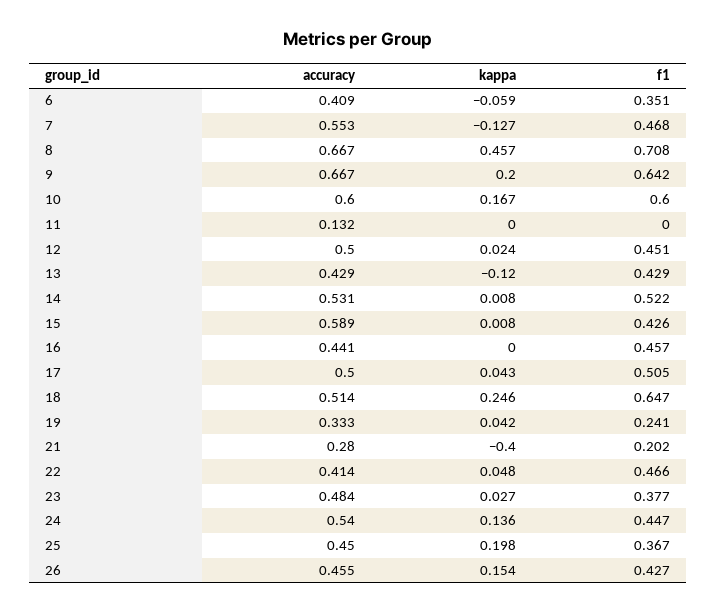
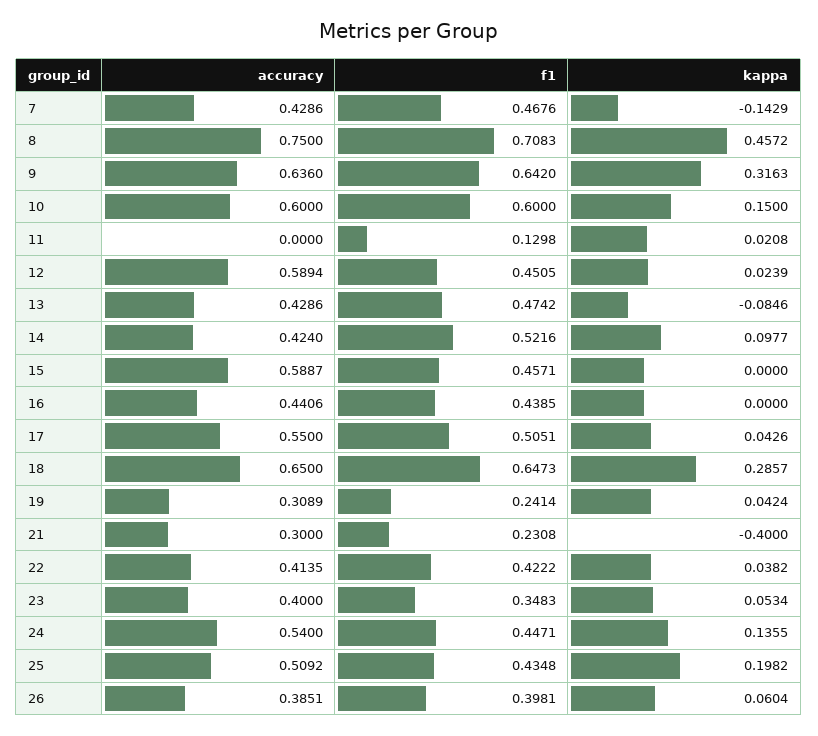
accuracy, 6: 0.409 -> none
kappa, 6: -0.059 -> none
f1, 6: 0.351 -> none
accuracy, 7: 0.553 -> 0.4286
kappa, 7: -0.127 -> -0.1429
accuracy, 8: 0.667 -> 0.75
accuracy, 9: 0.667 -> 0.636
kappa, 9: 0.2 -> 0.3163
kappa, 10: 0.167 -> 0.15
accuracy, 11: 0.132 -> 0
kappa, 11: 0 -> 0.0208
f1, 11: 0 -> 0.1298
accuracy, 12: 0.5 -> 0.5894
kappa, 13: -0.12 -> -0.0846
f1, 13: 0.429 -> 0.4742
accuracy, 14: 0.531 -> 0.424
kappa, 14: 0.008 -> 0.0977
kappa, 15: 0.008 -> 0
f1, 15: 0.426 -> 0.4571
f1, 16: 0.457 -> 0.4385
accuracy, 17: 0.5 -> 0.55
accuracy, 18: 0.514 -> 0.65
kappa, 18: 0.246 -> 0.2857
accuracy, 19: 0.333 -> 0.3089
accuracy, 21: 0.28 -> 0.3
f1, 21: 0.202 -> 0.2308
kappa, 22: 0.048 -> 0.0382
f1, 22: 0.466 -> 0.4222
accuracy, 23: 0.484 -> 0.4
kappa, 23: 0.027 -> 0.0534
f1, 23: 0.377 -> 0.3483
accuracy, 25: 0.45 -> 0.5092
f1, 25: 0.367 -> 0.4348
accuracy, 26: 0.455 -> 0.3851
kappa, 26: 0.154 -> 0.0604
f1, 26: 0.427 -> 0.3981

